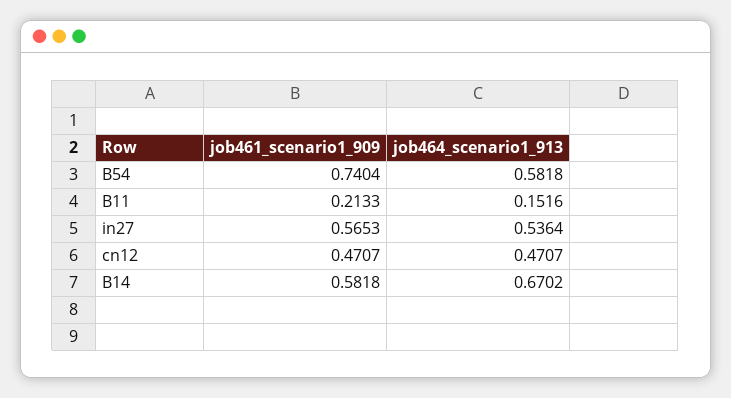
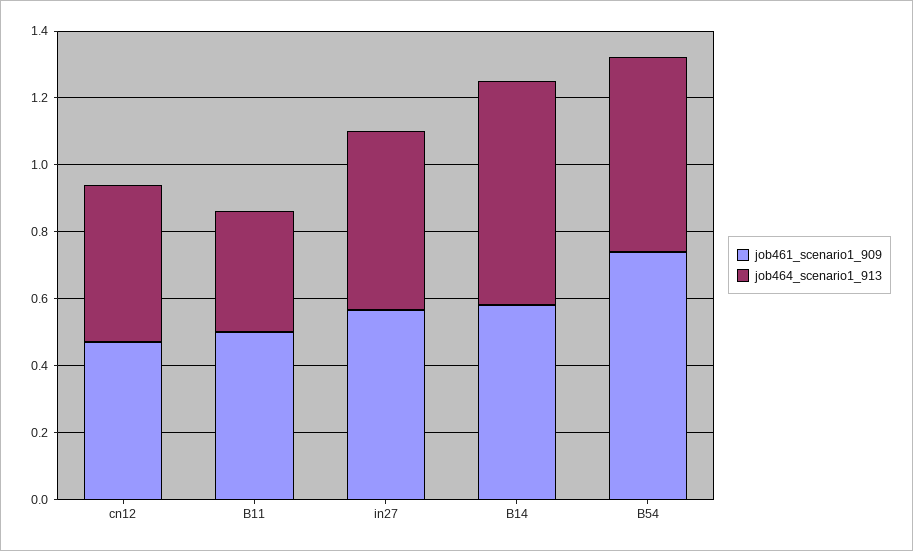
job461_scenario1_909, B11: 0.2133 -> 0.5
job464_scenario1_913, B11: 0.1516 -> 0.35

